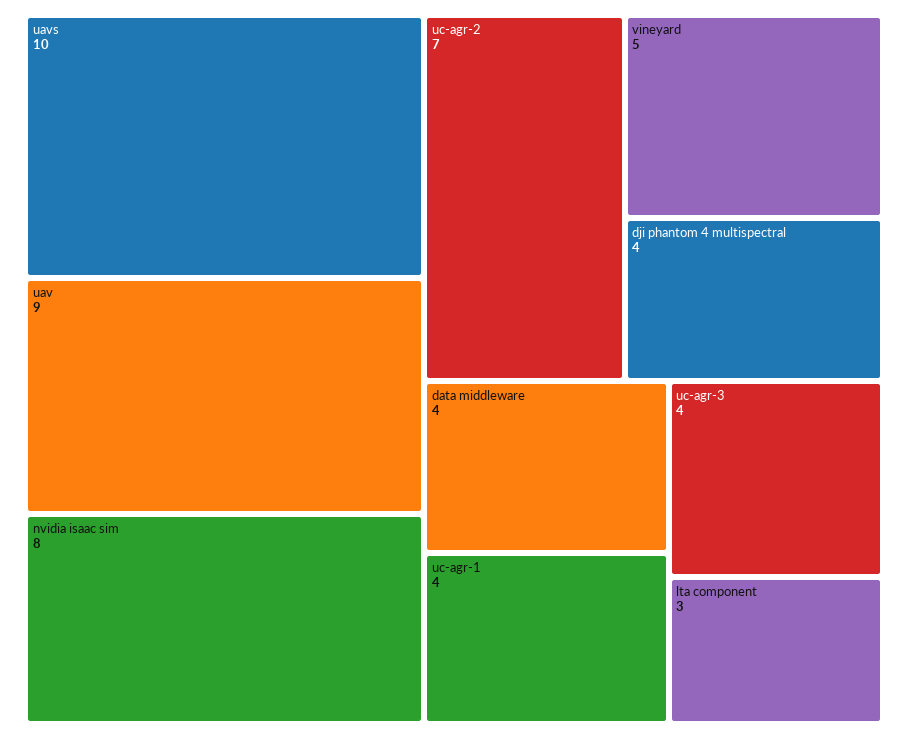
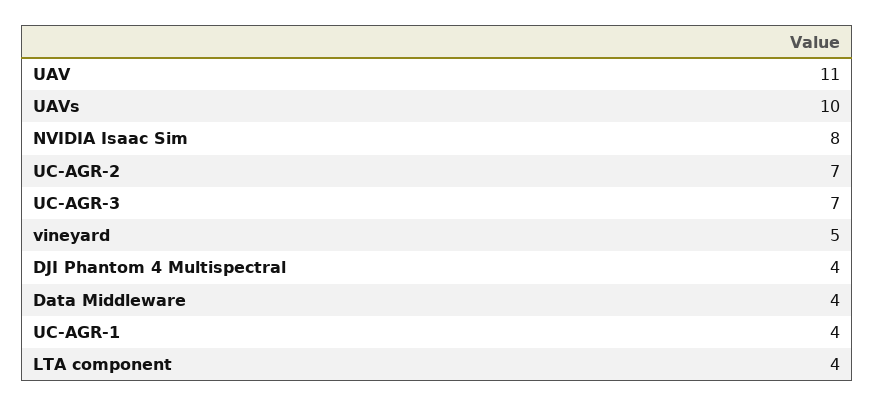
uav: 9 -> 11
uc-agr-3: 4 -> 7
lta component: 3 -> 4

